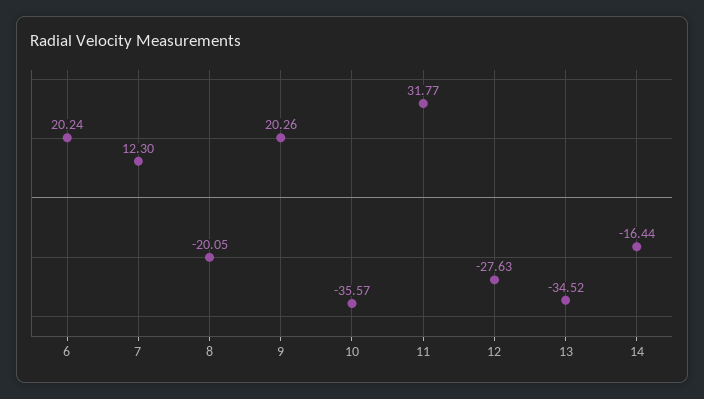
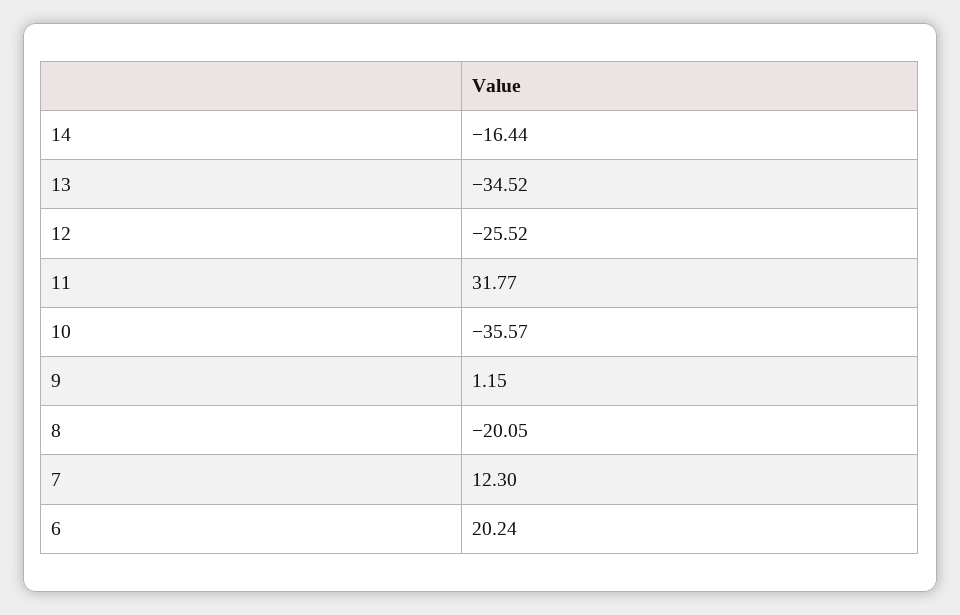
9: 20.26 -> 1.15
12: -27.63 -> -25.52

